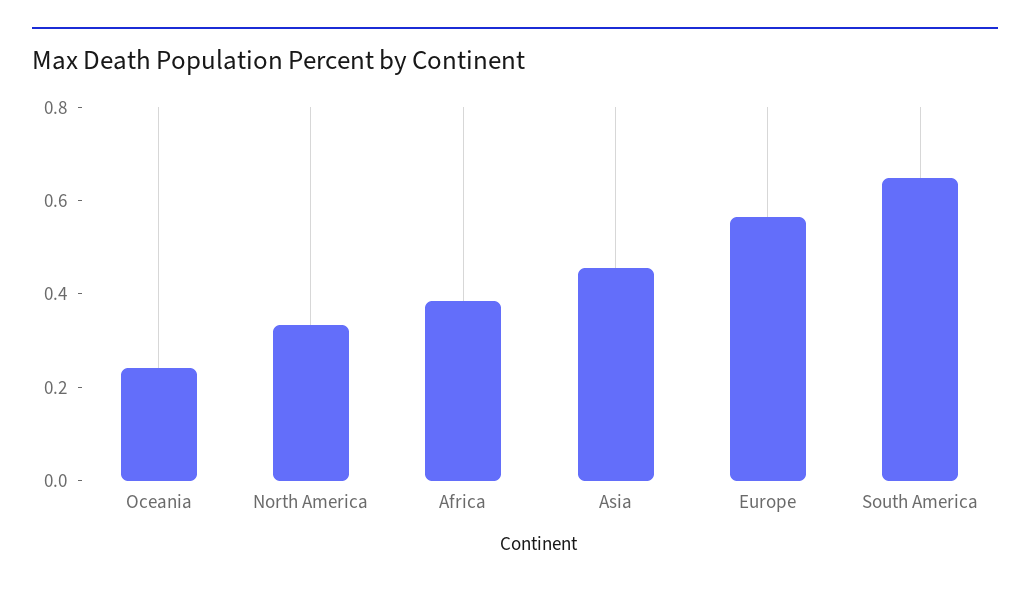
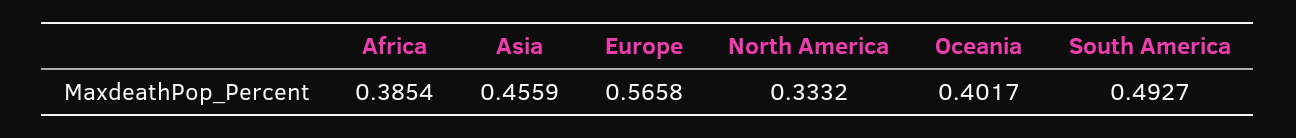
Oceania: 0.25 -> 0.4017
South America: 0.65 -> 0.4927

